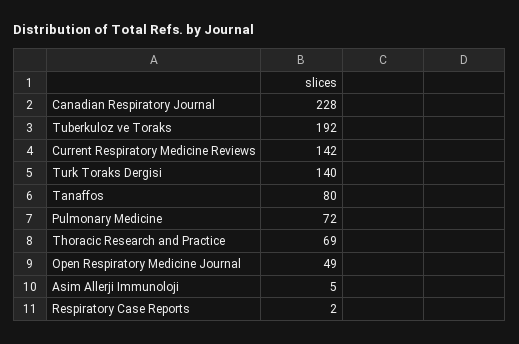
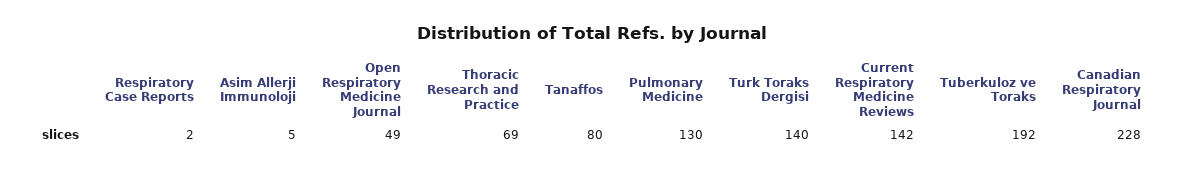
Pulmonary Medicine: 72 -> 130

